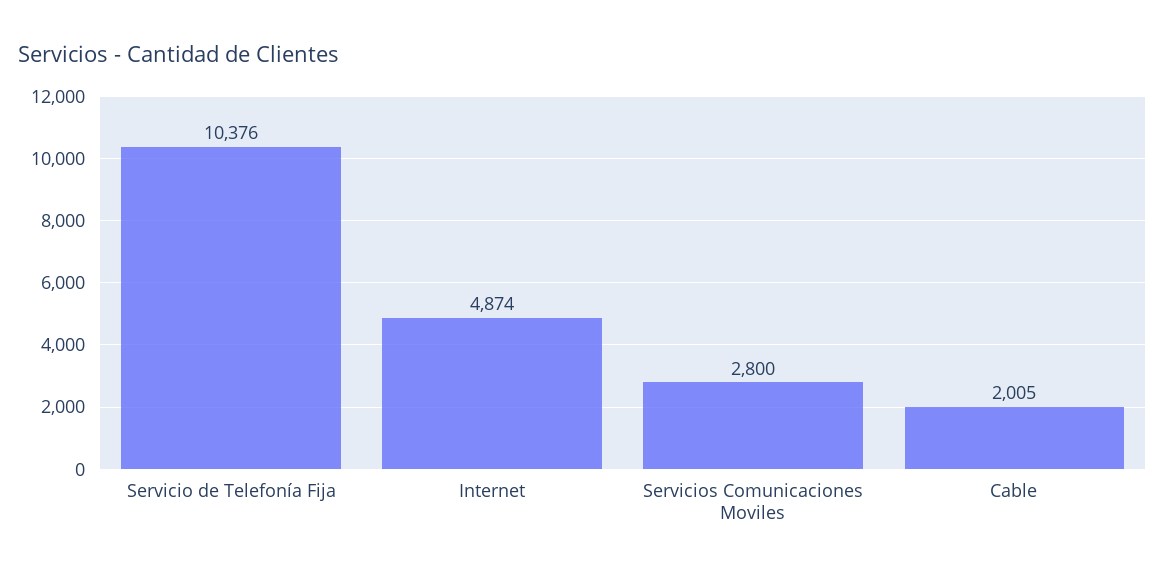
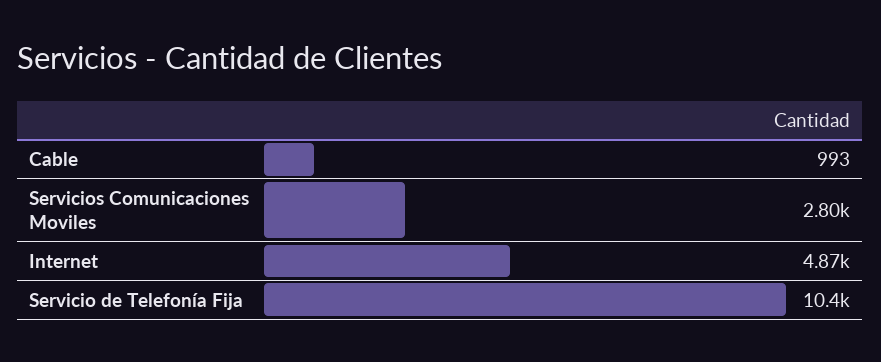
Cable: 2005 -> 993

